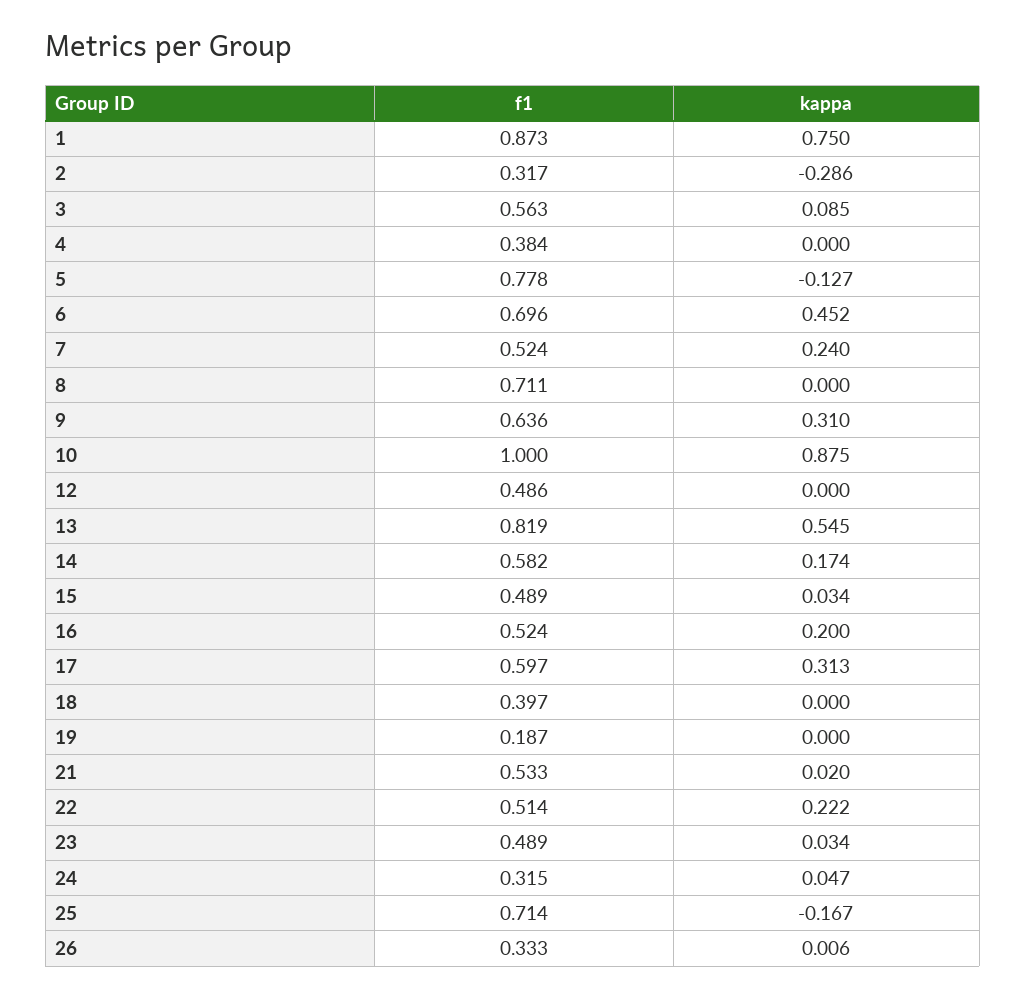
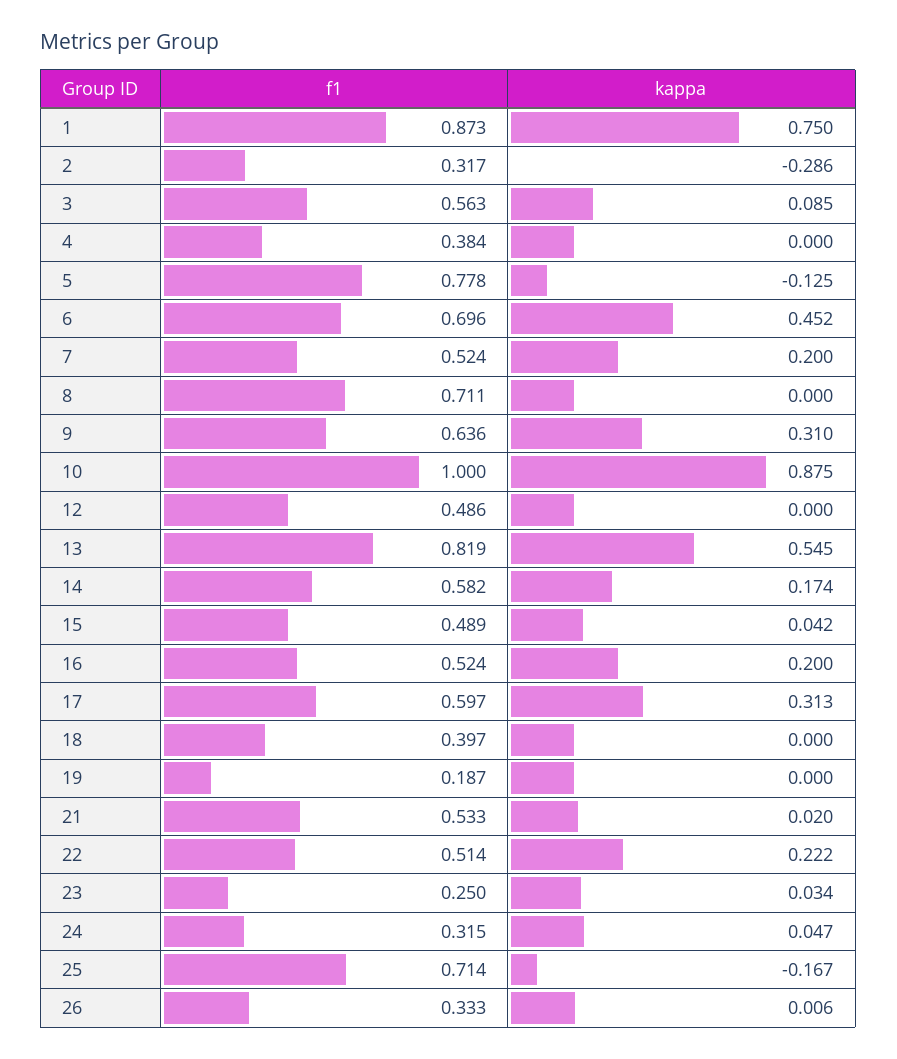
kappa, 5: -0.127 -> -0.125
kappa, 7: 0.24 -> 0.2
kappa, 15: 0.034 -> 0.042
f1, 23: 0.489 -> 0.25

